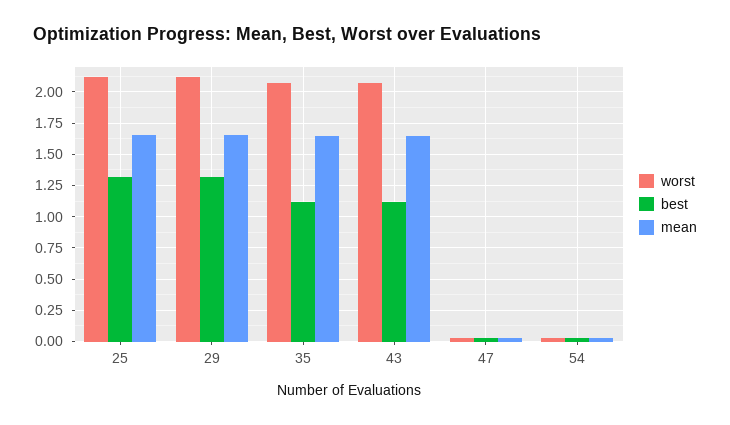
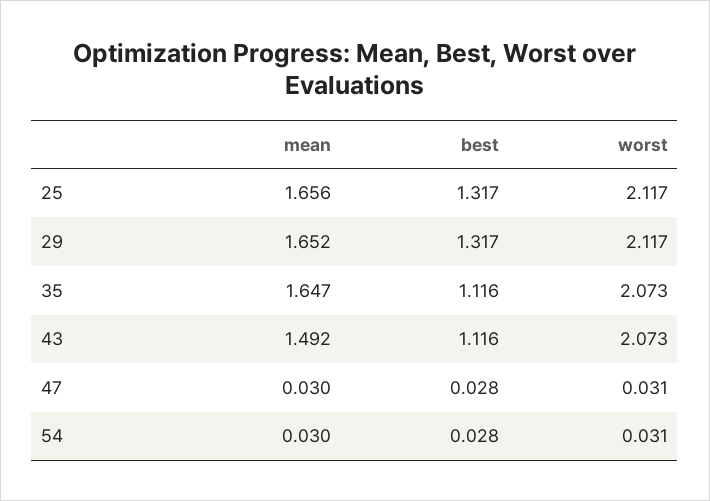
mean, 43: 1.65 -> 1.492

